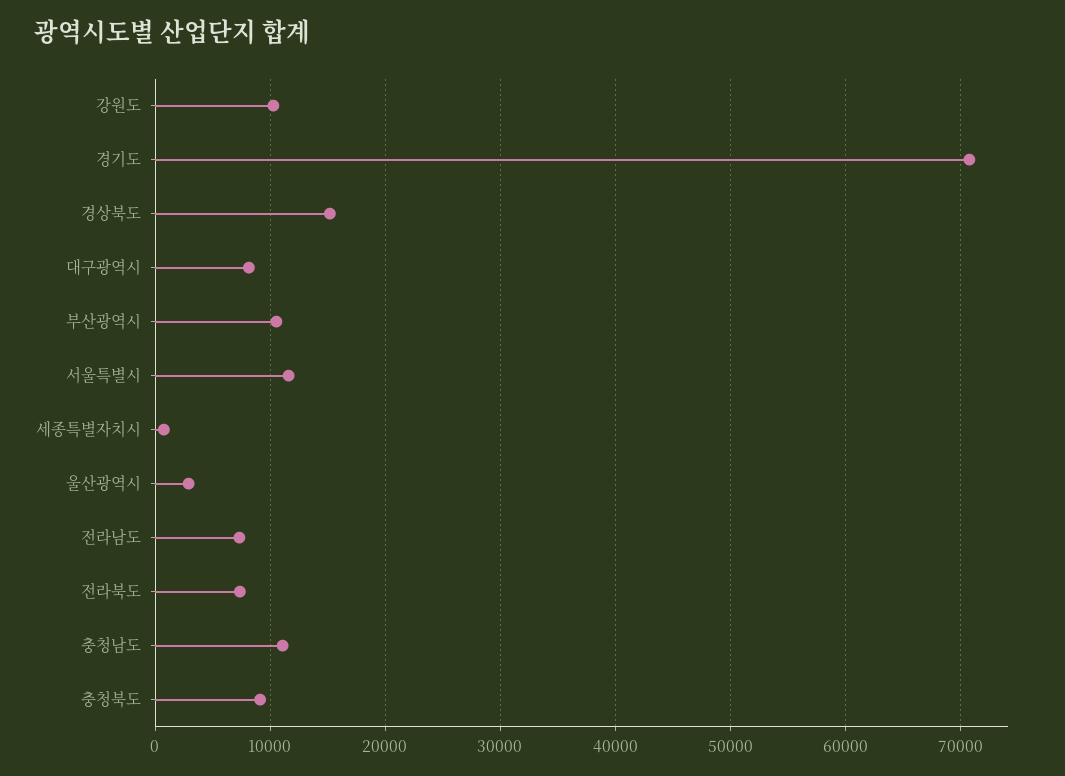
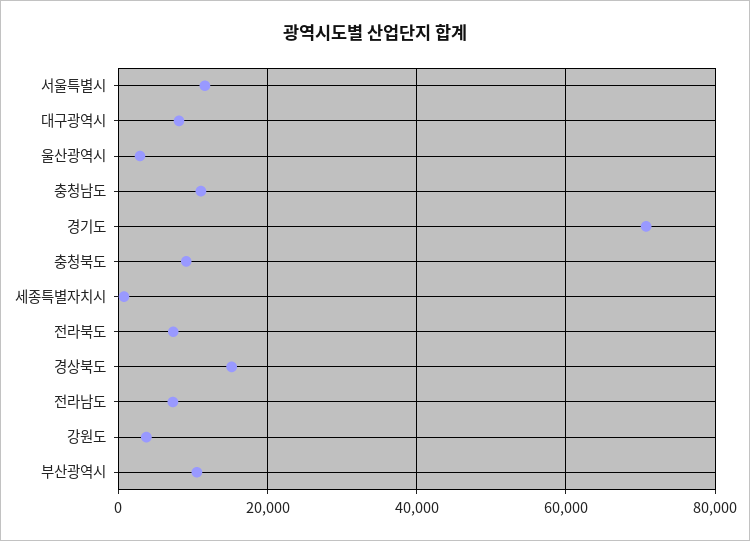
강원도: 10000 -> 4000

